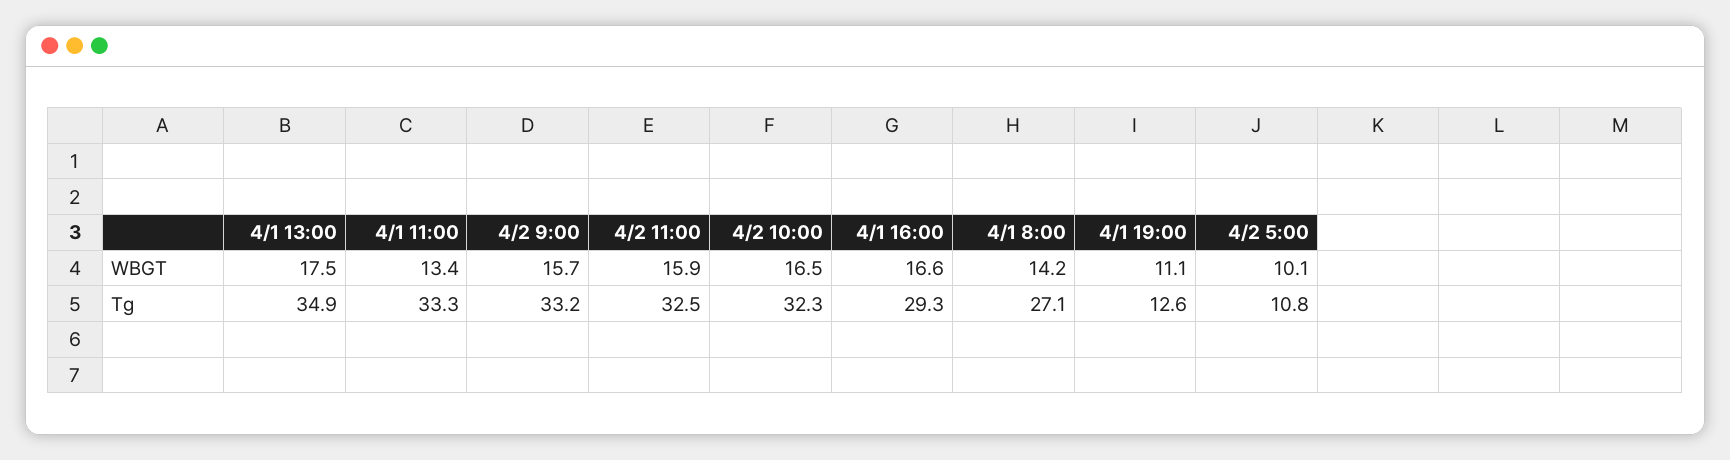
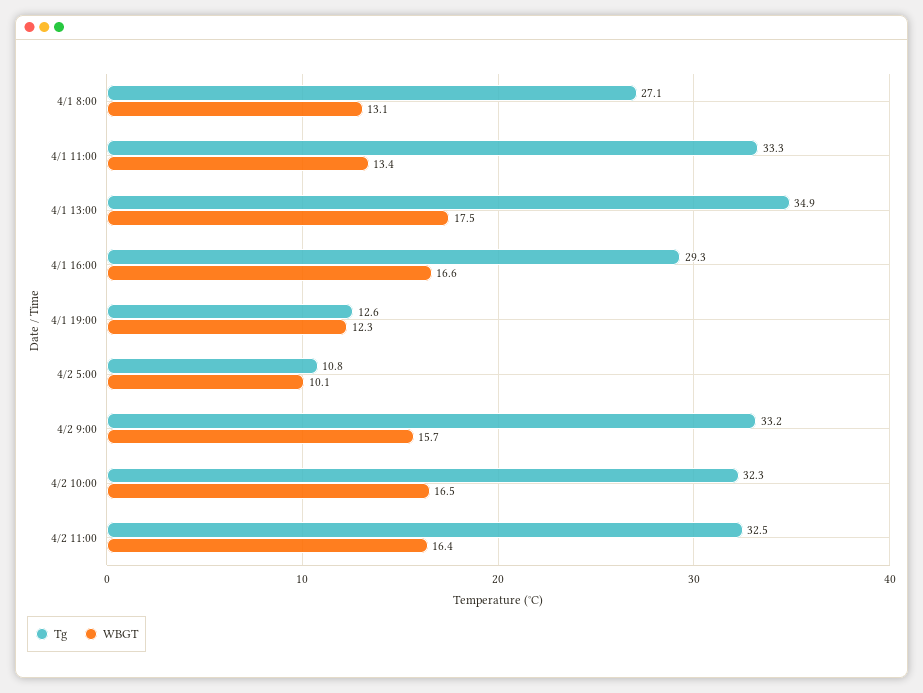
WBGT, 4/2 11:00: 15.9 -> 16.4
WBGT, 4/1 8:00: 14.2 -> 13.1
WBGT, 4/1 19:00: 11.1 -> 12.3

